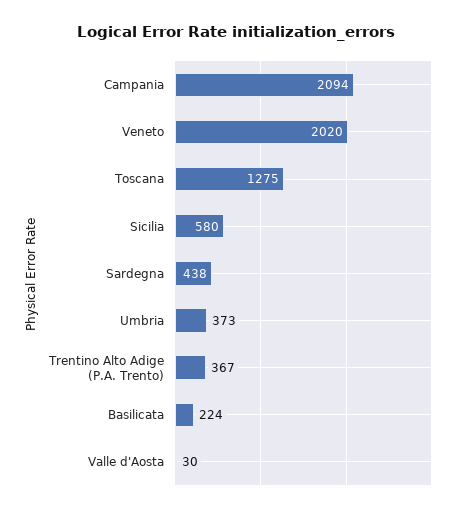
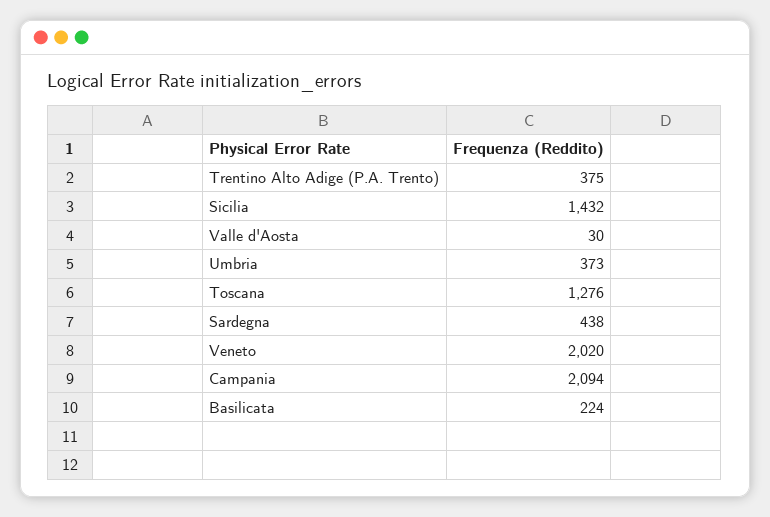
Toscana: 1275 -> 1276
Sicilia: 580 -> 1432
Trentino Alto Adige (P.A. Trento): 367 -> 375

